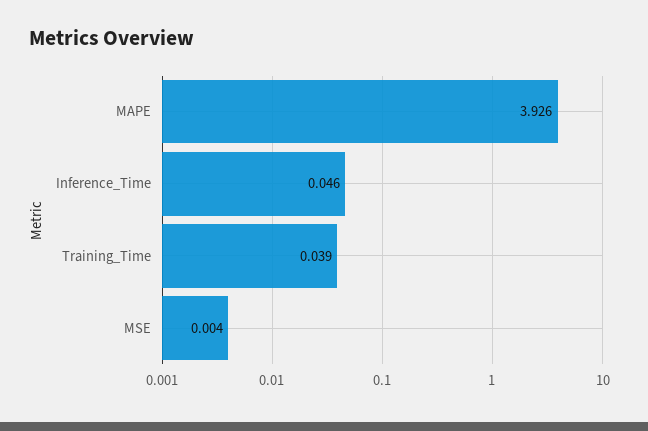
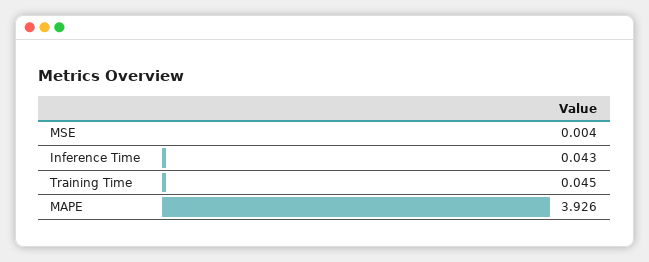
Inference_Time: 0.046 -> 0.043
Training_Time: 0.039 -> 0.045

